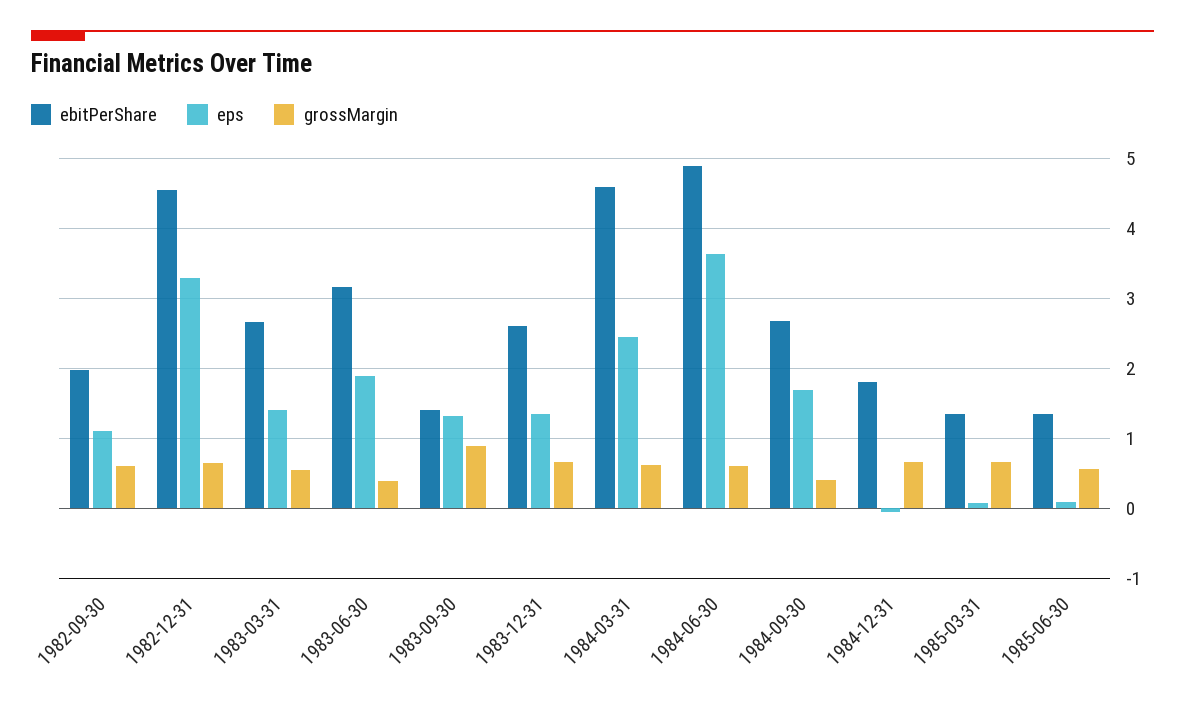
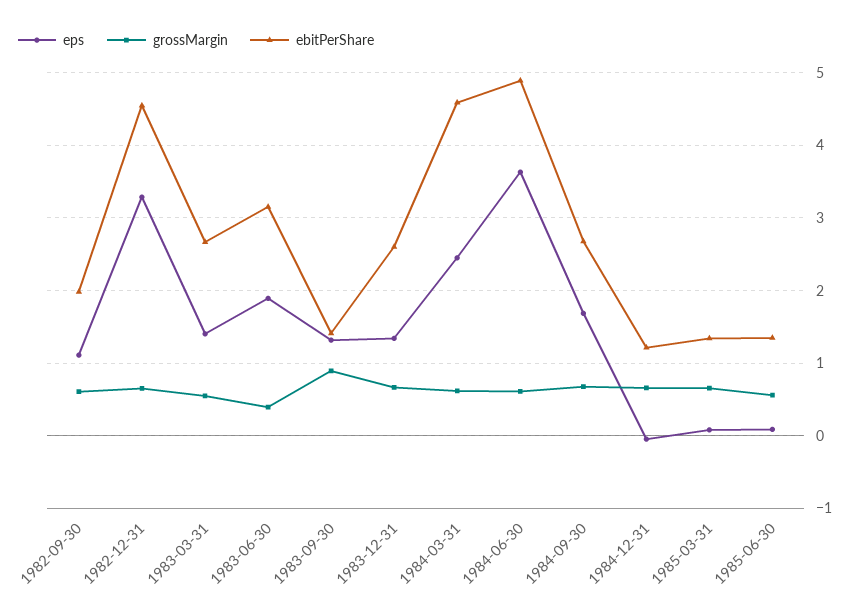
grossMargin, 1984-09-30: 0.4 -> 0.7
ebitPerShare, 1984-12-31: 1.8 -> 1.2

